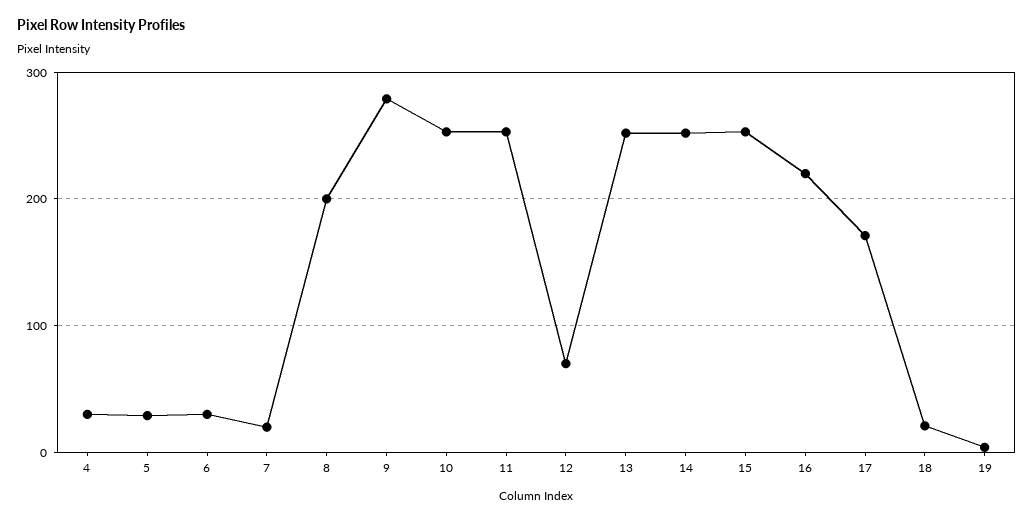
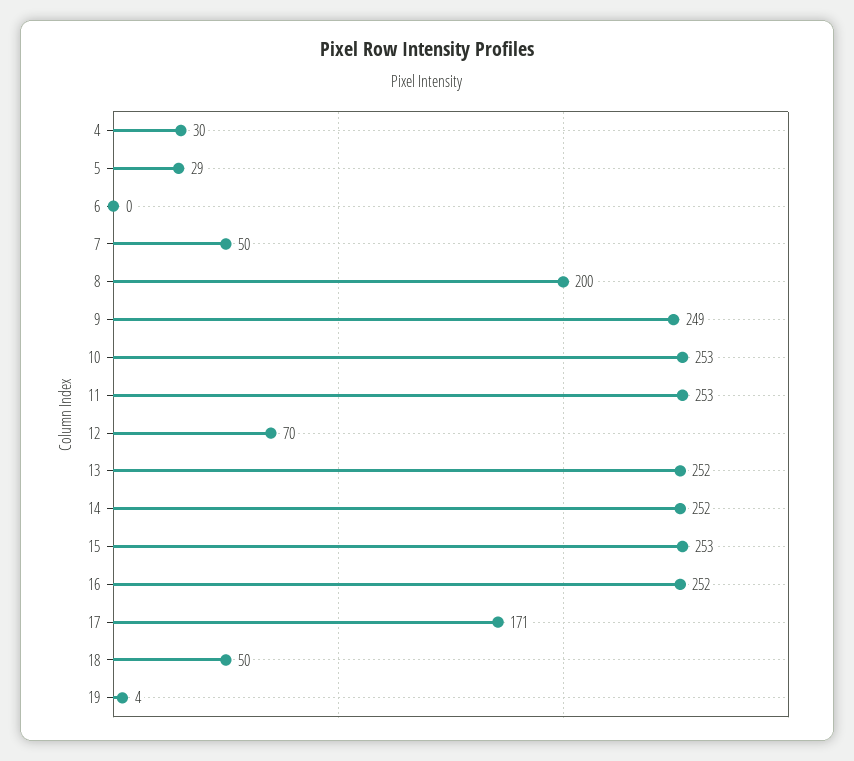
6: 30 -> 0
7: 20 -> 50
9: 280 -> 249
16: 220 -> 252
18: 20 -> 50

